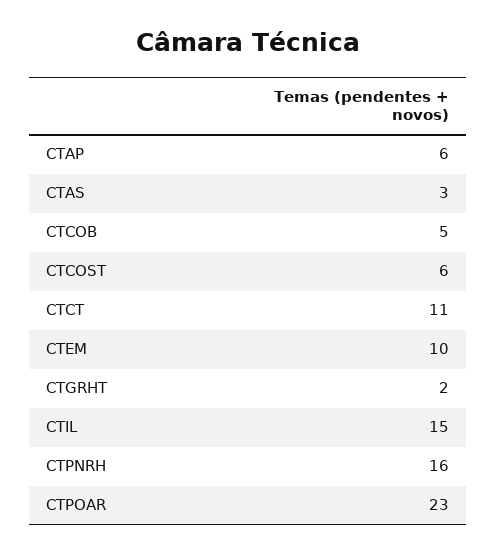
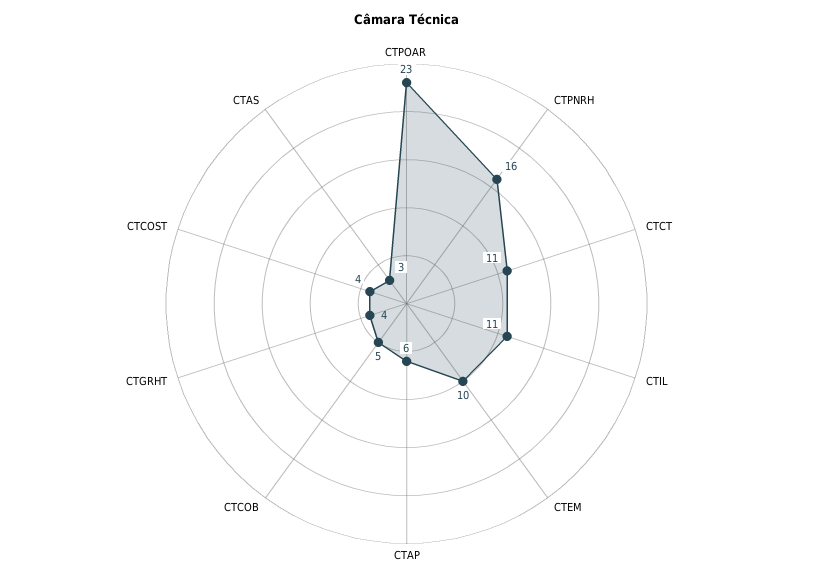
CTCOST: 6 -> 4
CTGRHT: 2 -> 4
CTIL: 15 -> 11

